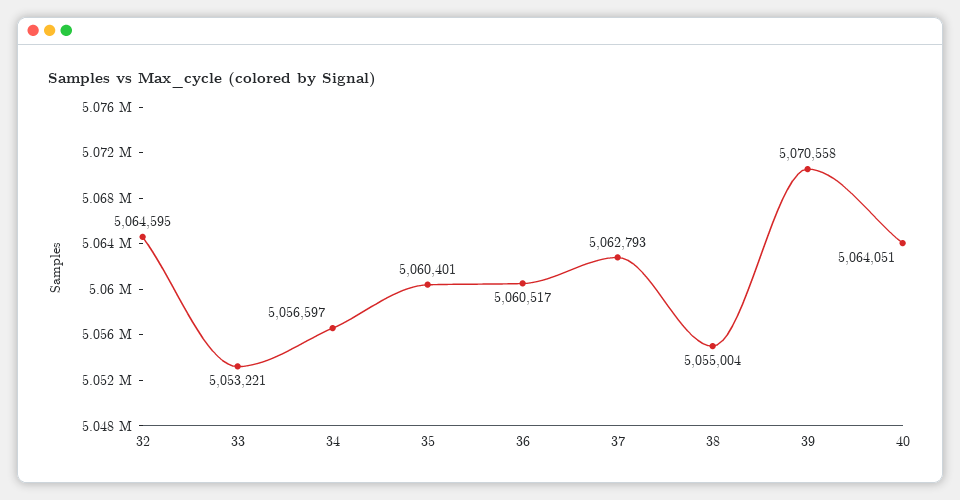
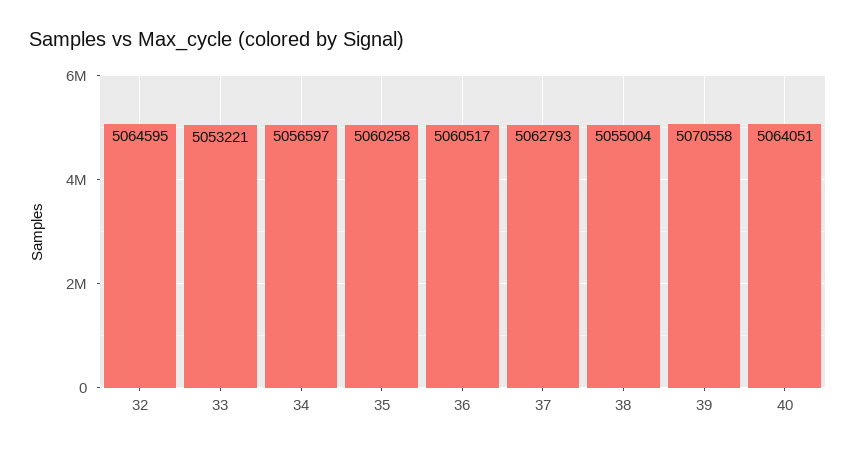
35: 5060401 -> 5060258

